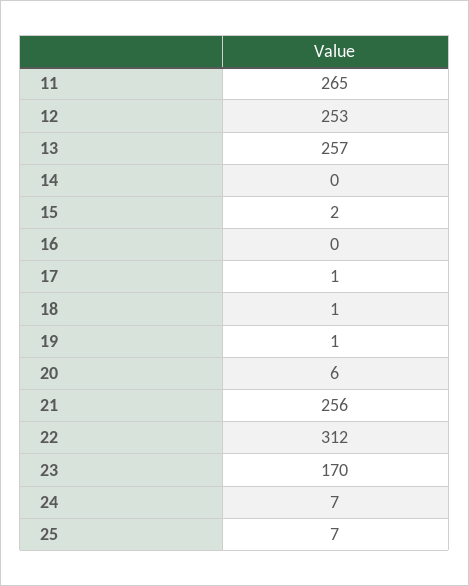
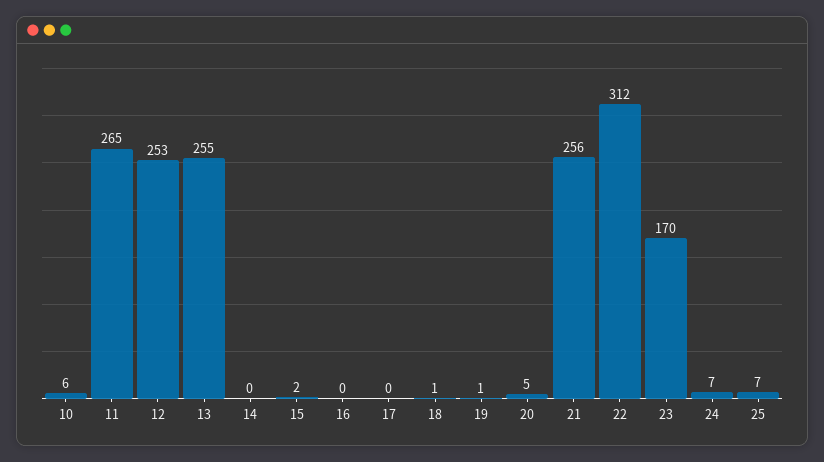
13: 257 -> 255
17: 1 -> 0
20: 6 -> 5
10: none -> 6

